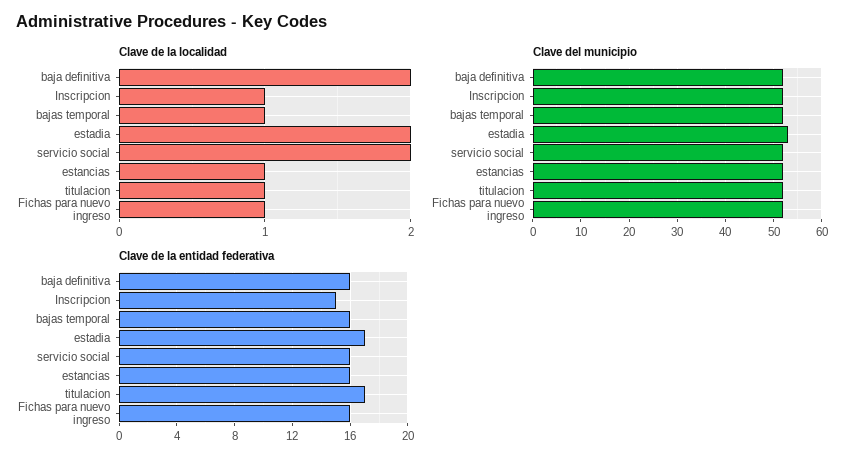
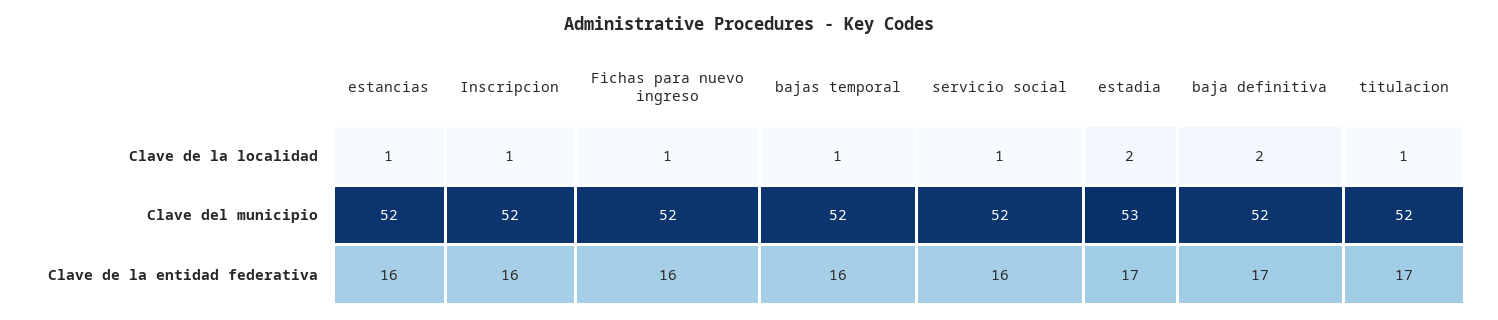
Clave de la localidad, servicio social: 2 -> 1
Clave de la entidad federativa, baja definitiva: 16 -> 17
Clave de la entidad federativa, Inscripcion: 15 -> 16

